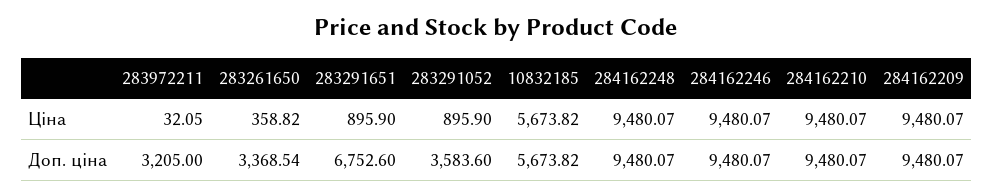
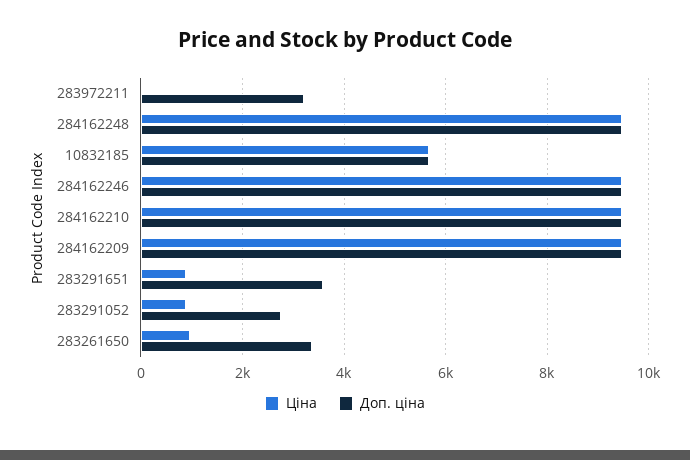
Ціна, 283261650: 358.82 -> 1000
Доп. ціна, 283291651: 6752.6 -> 3600
Доп. ціна, 283291052: 3583.6 -> 2800

